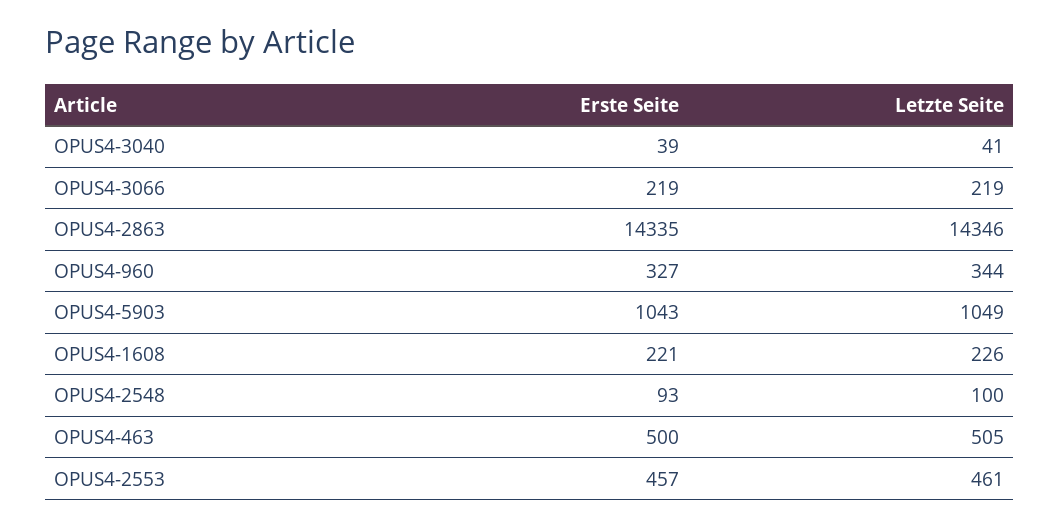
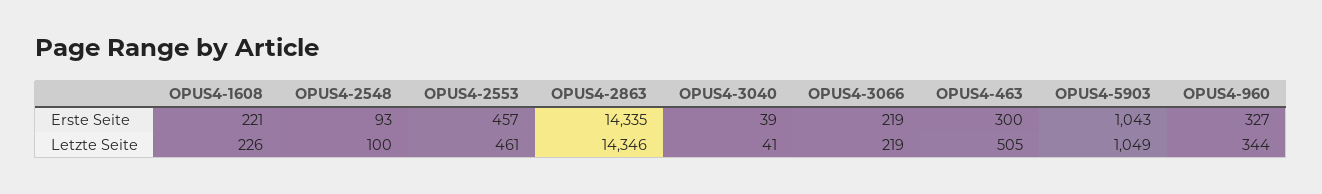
Erste Seite, OPUS4-463: 500 -> 300

